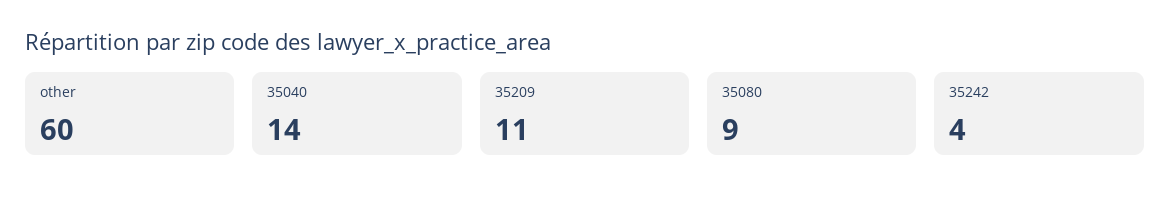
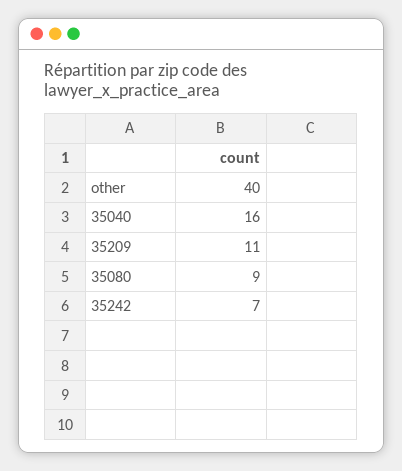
other: 60 -> 40
35040: 14 -> 16
35242: 4 -> 7

